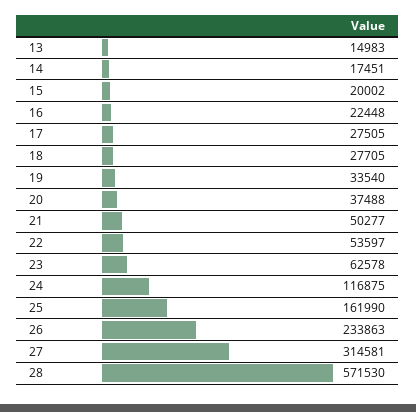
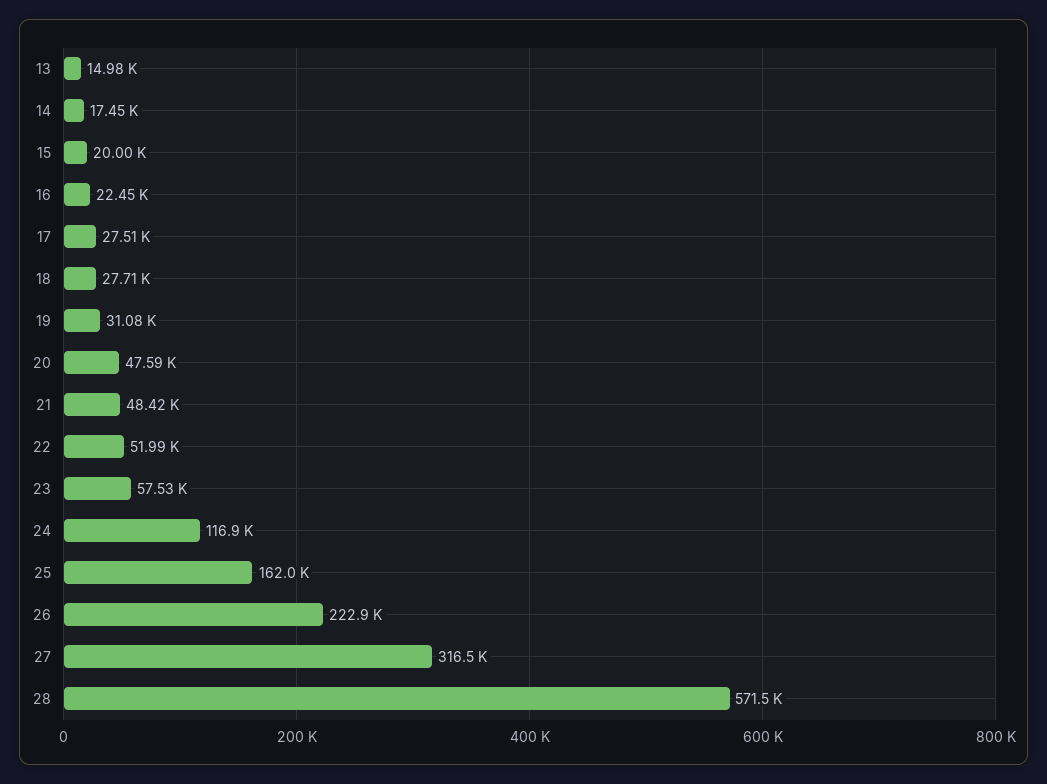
19: 33540 -> 31080
20: 37488 -> 47590
21: 50277 -> 48420
22: 53597 -> 51990
23: 62578 -> 57530
26: 233863 -> 222900
27: 314581 -> 316500

